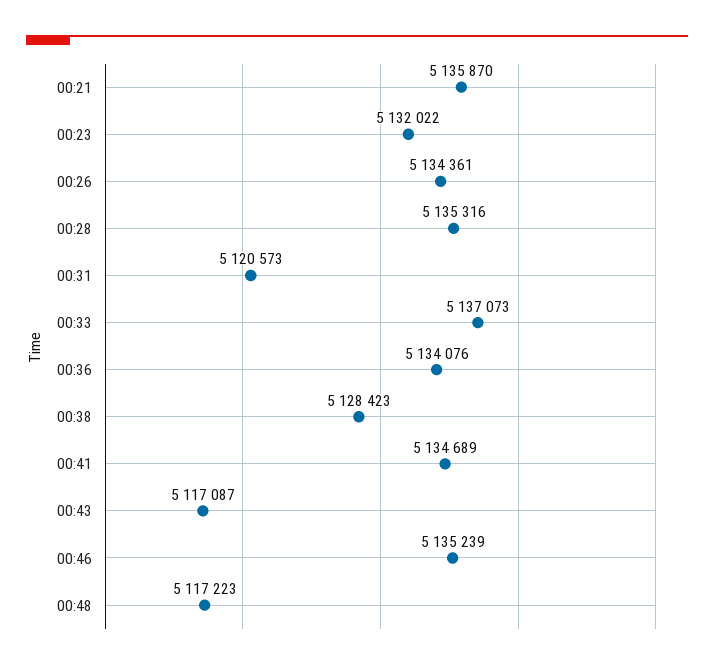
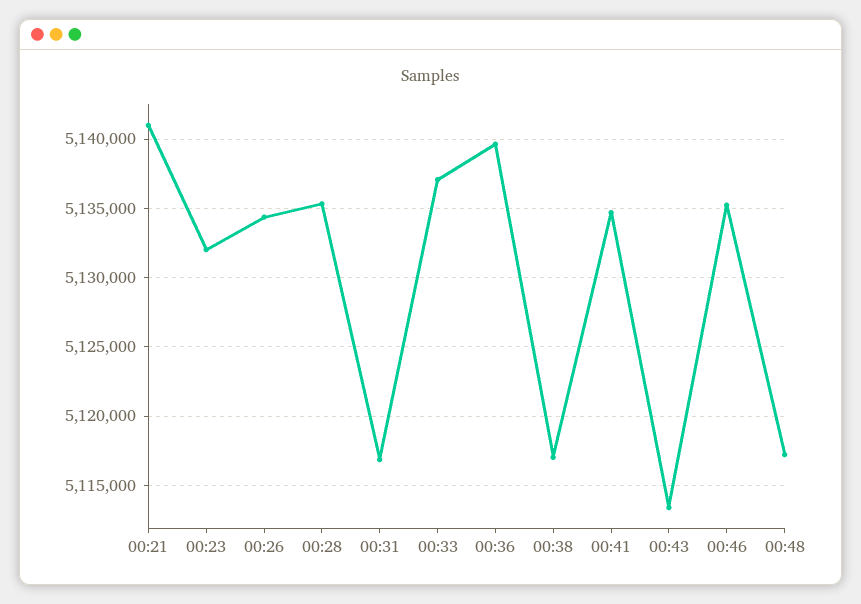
00:21: 5135870 -> 5141000
00:31: 5120573 -> 5117000
00:36: 5134076 -> 5139500
00:38: 5128423 -> 5117000
00:43: 5117087 -> 5113500

